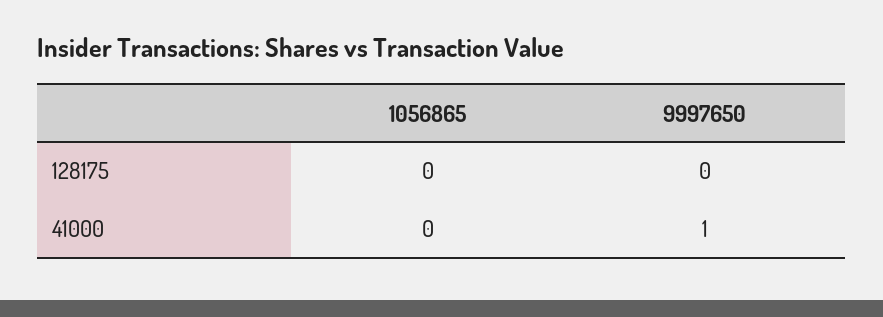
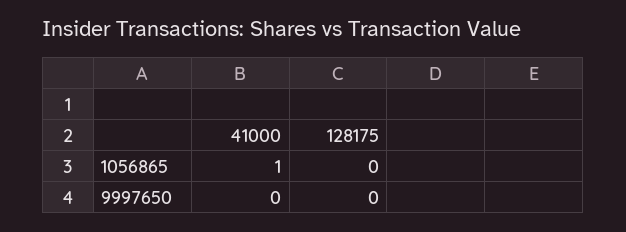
1056865, 41000: 0 -> 1
9997650, 41000: 1 -> 0

